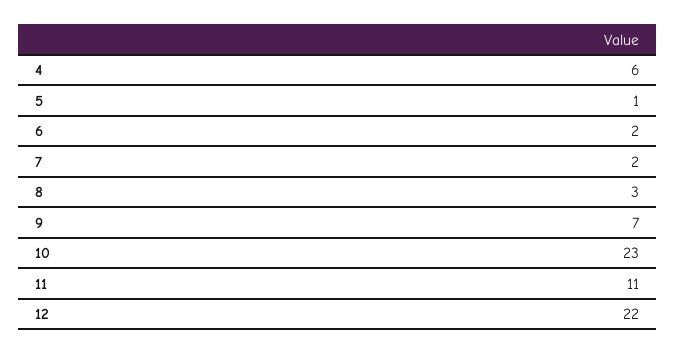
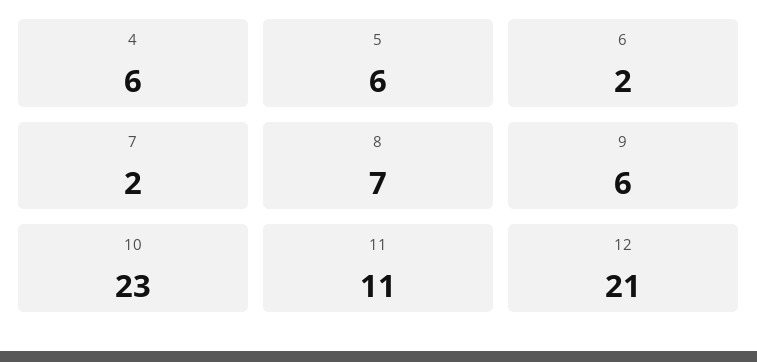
5: 1 -> 6
8: 3 -> 7
9: 7 -> 6
12: 22 -> 21

